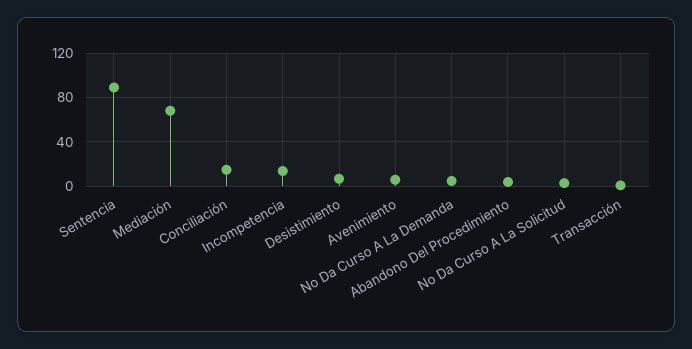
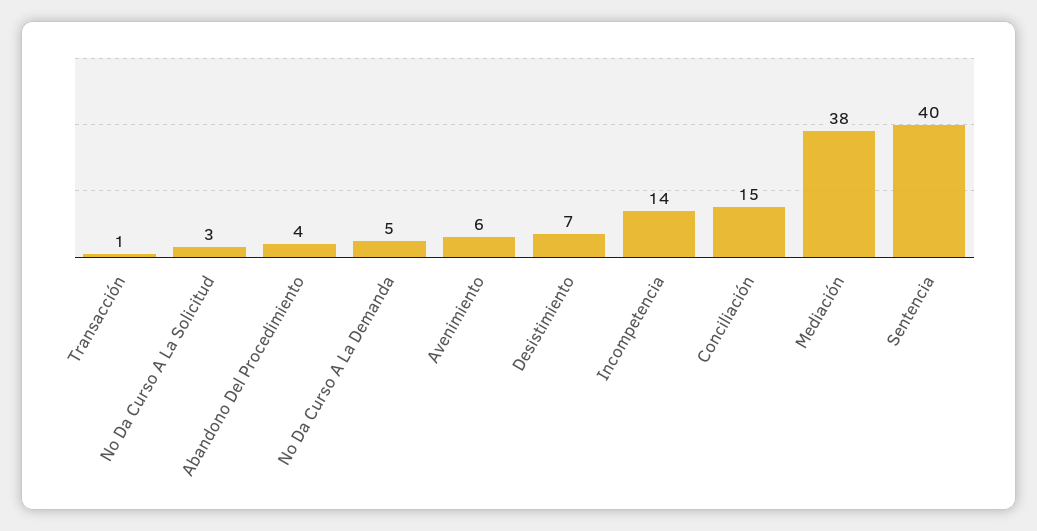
Sentencia: 90 -> 40
Mediación: 70 -> 38

